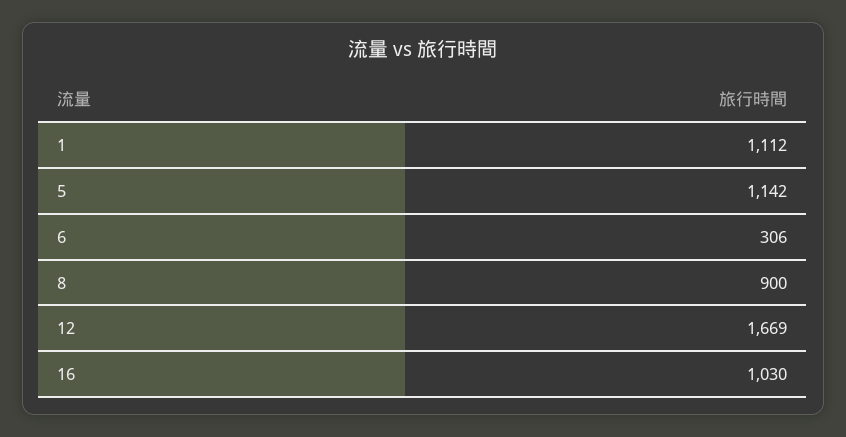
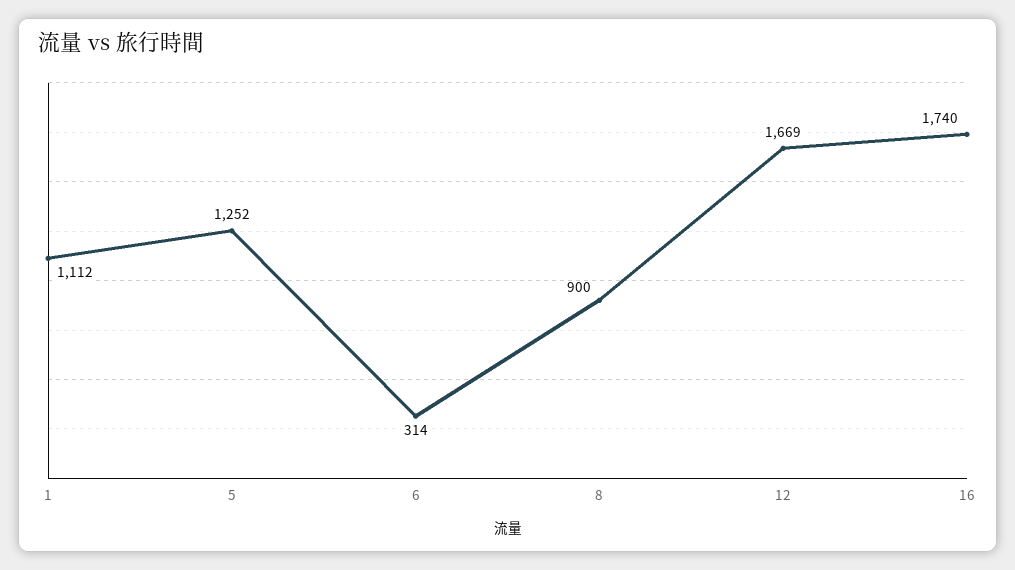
5: 1142 -> 1252
6: 306 -> 314
16: 1030 -> 1740

